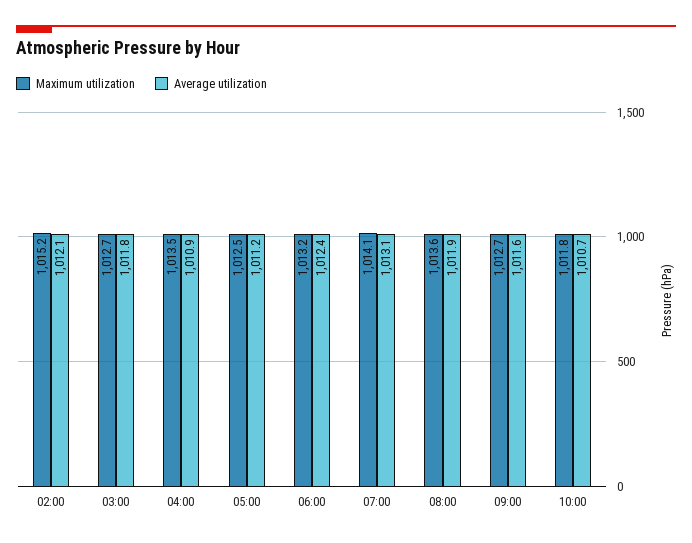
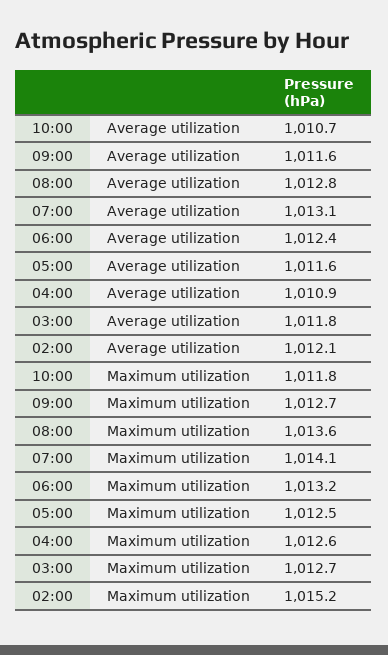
Maximum utilization, 04:00: 1013.5 -> 1012.6
Average utilization, 05:00: 1011.2 -> 1011.6
Average utilization, 08:00: 1011.9 -> 1012.8

